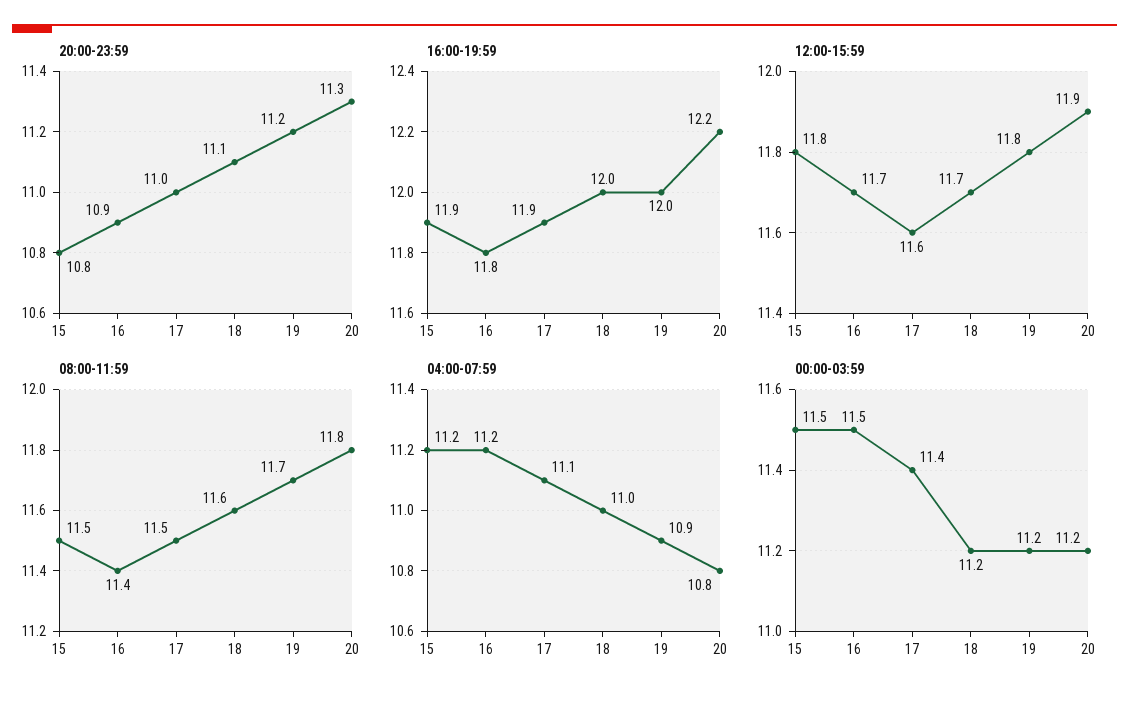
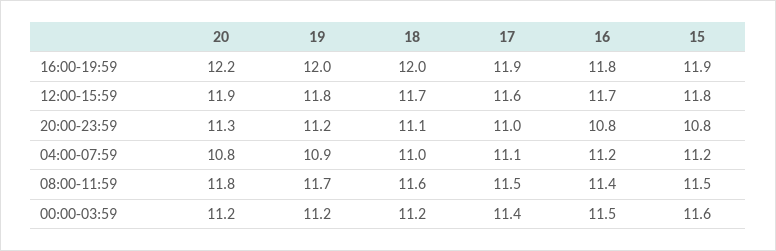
20:00-23:59, 16: 10.9 -> 10.8
00:00-03:59, 15: 11.5 -> 11.6

